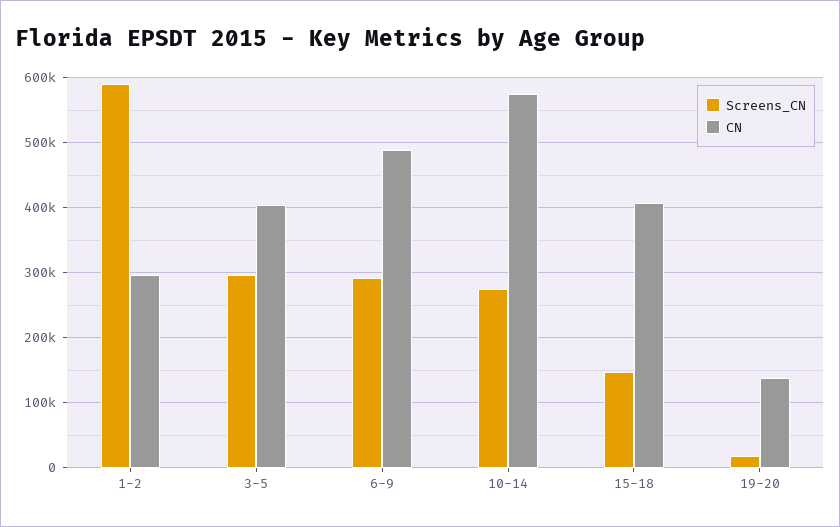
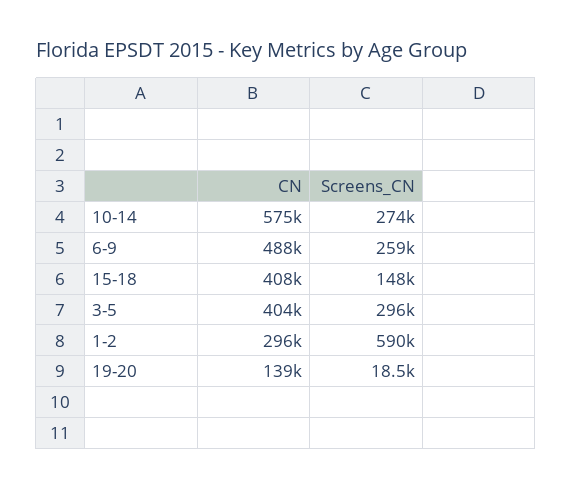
Screens_CN, 6-9: 290000 -> 259000

